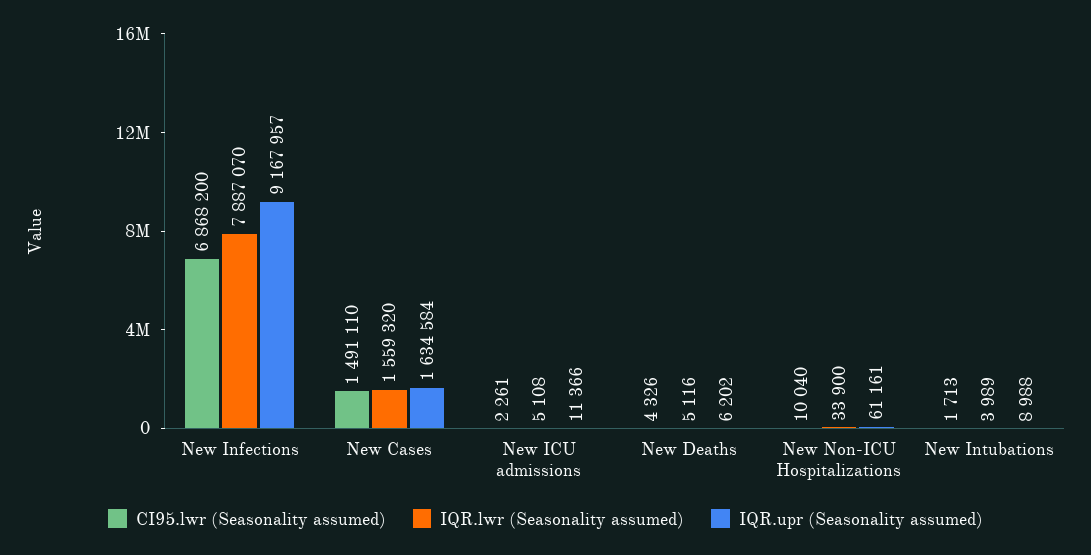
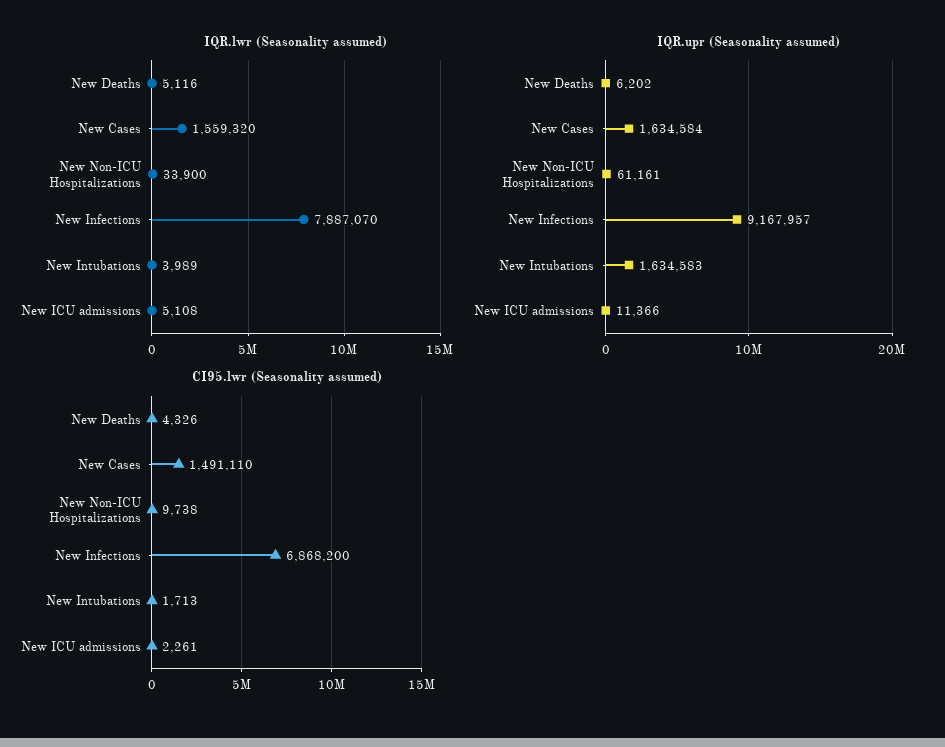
CI95.lwr (Seasonality assumed), New Non-ICU Hospitalizations: 10040 -> 9738
IQR.upr (Seasonality assumed), New Intubations: 8988 -> 1634583

